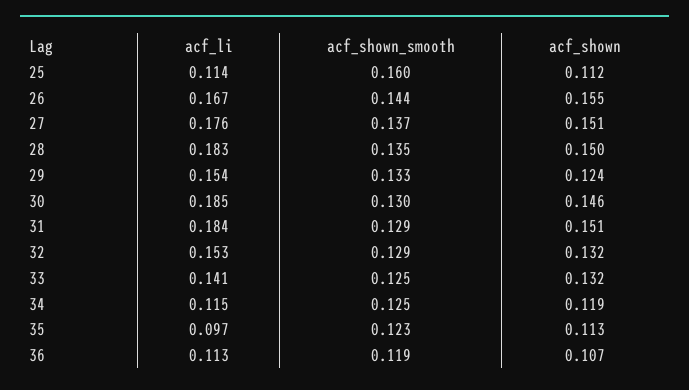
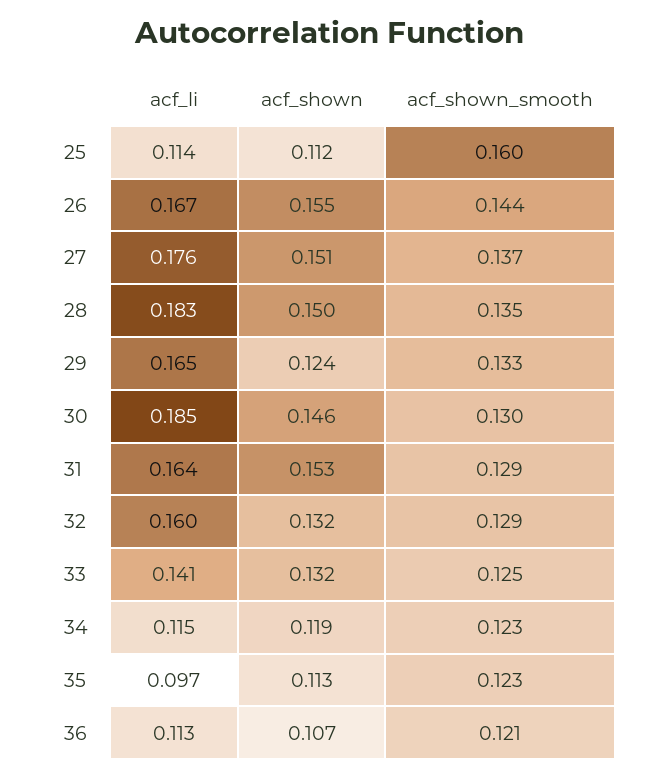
acf_li, 29: 0.154 -> 0.165
acf_li, 31: 0.184 -> 0.164
acf_shown, 31: 0.151 -> 0.153
acf_li, 32: 0.153 -> 0.16
acf_shown_smooth, 34: 0.125 -> 0.123
acf_shown_smooth, 36: 0.119 -> 0.121

